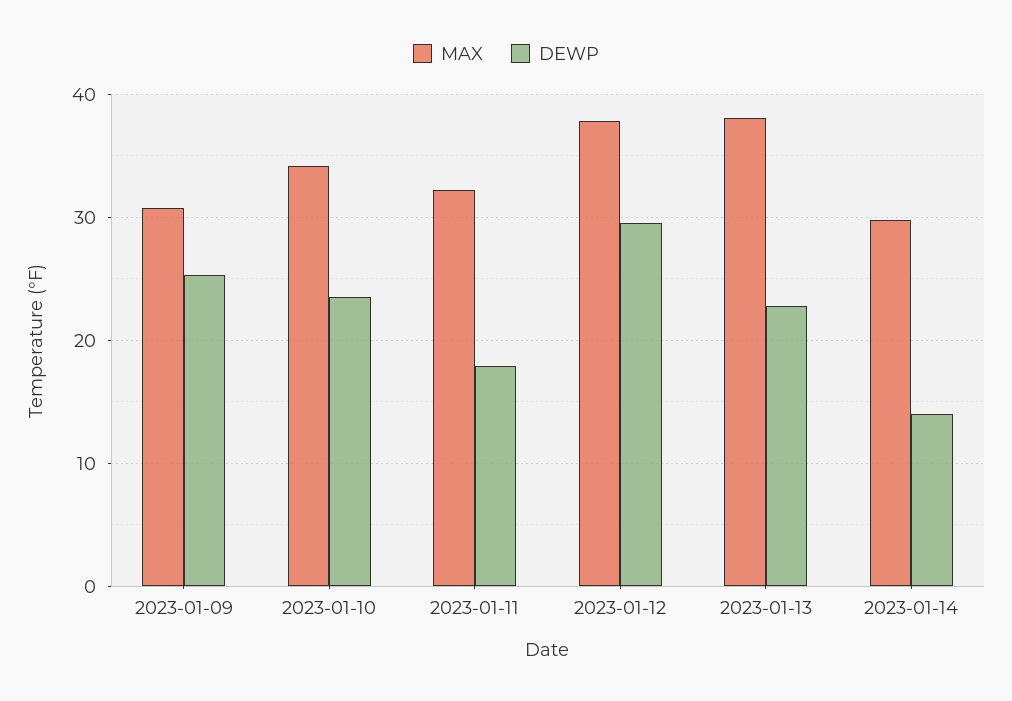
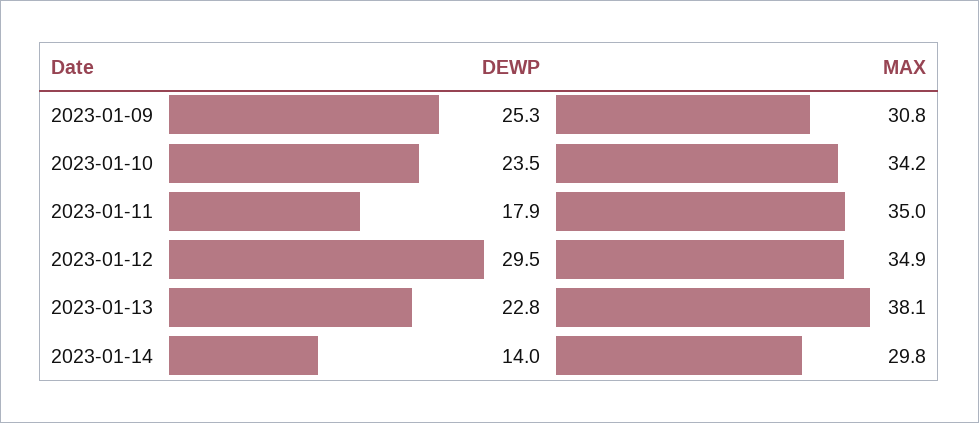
MAX, 2023-01-11: 32 -> 35
MAX, 2023-01-12: 38 -> 34.9

